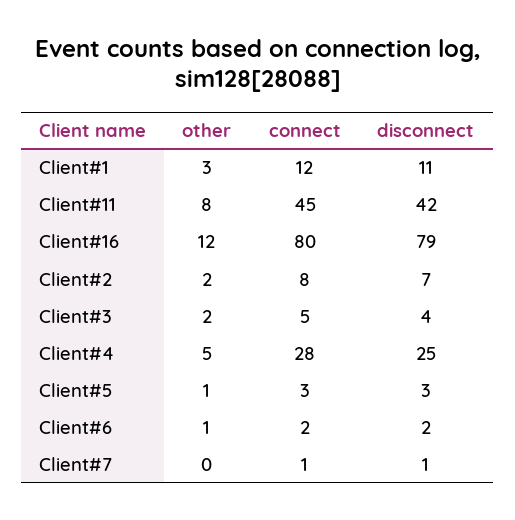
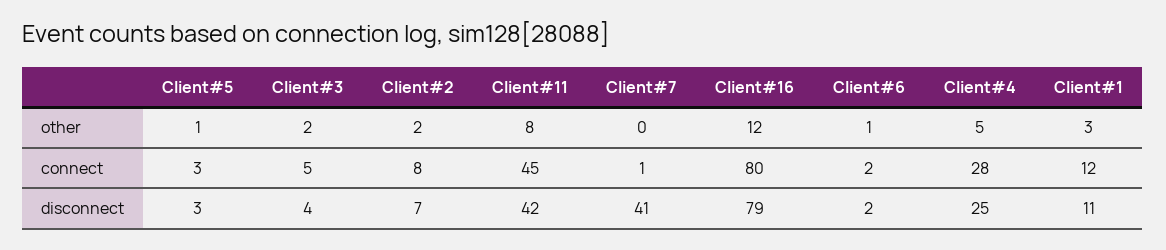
disconnect, Client#7: 1 -> 41

